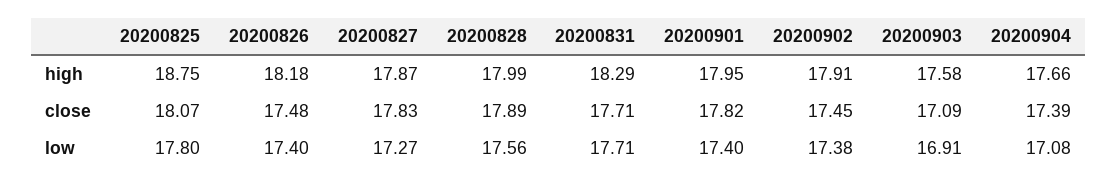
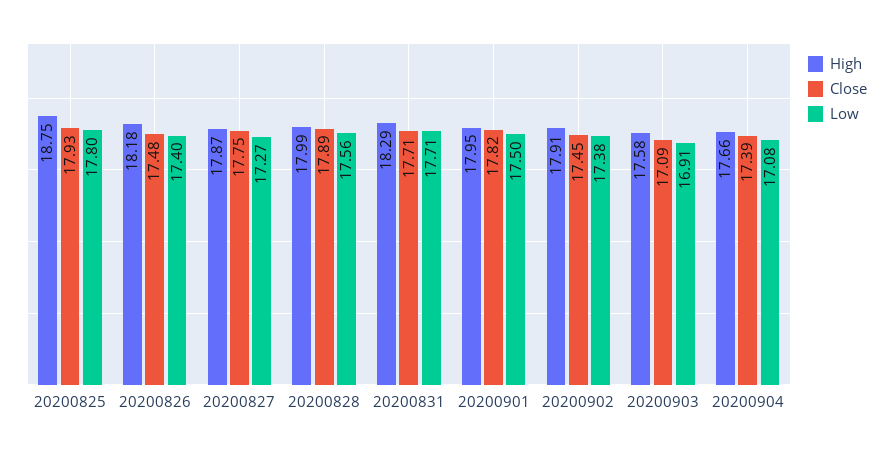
close, 20200825: 18.07 -> 17.93
close, 20200827: 17.83 -> 17.75
low, 20200901: 17.4 -> 17.5

